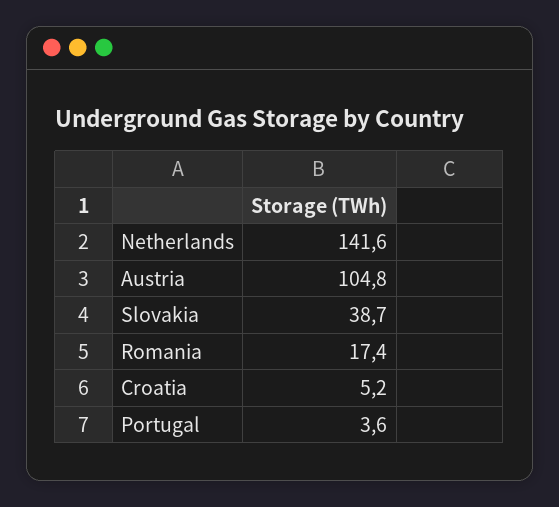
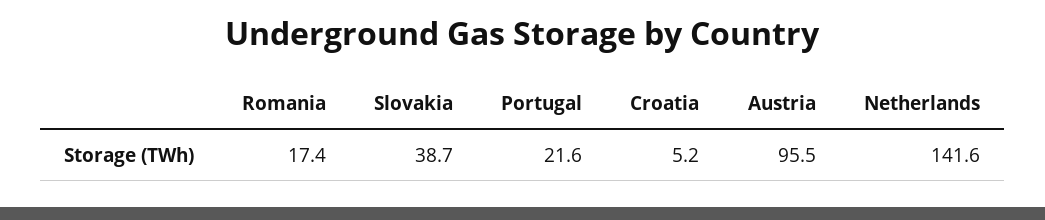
Austria: 104.8 -> 95.5
Portugal: 3.6 -> 21.6

